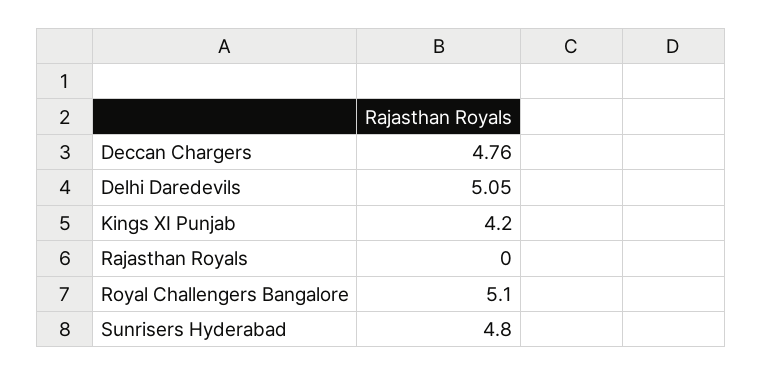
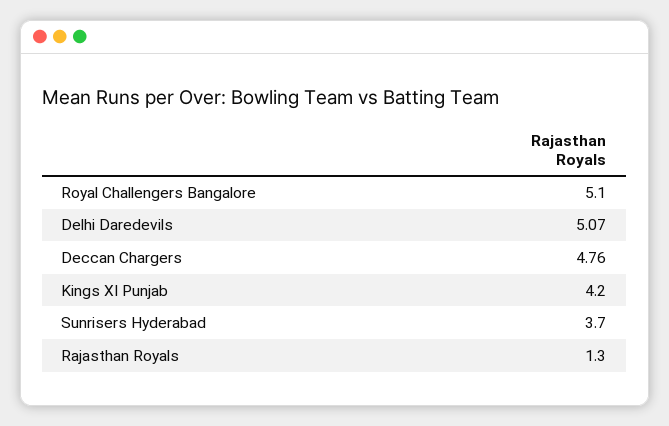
Delhi Daredevils: 5.05 -> 5.07
Rajasthan Royals: 0 -> 1.3
Sunrisers Hyderabad: 4.8 -> 3.7

